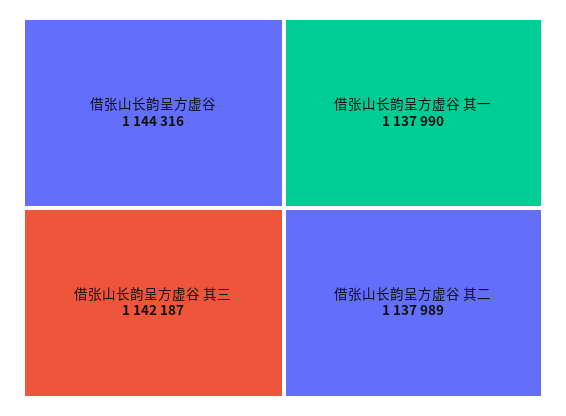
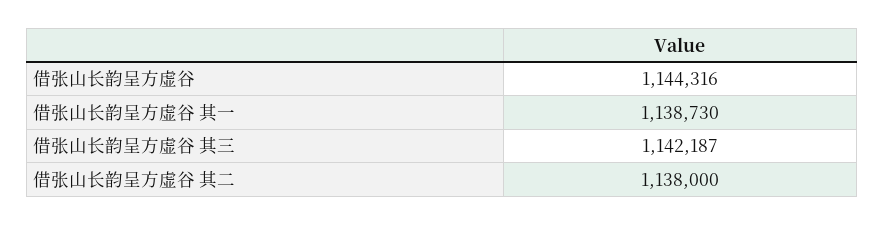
借张山长韵呈方虚谷 其一: 1137990 -> 1138730
借张山长韵呈方虚谷 其二: 1137989 -> 1138000

